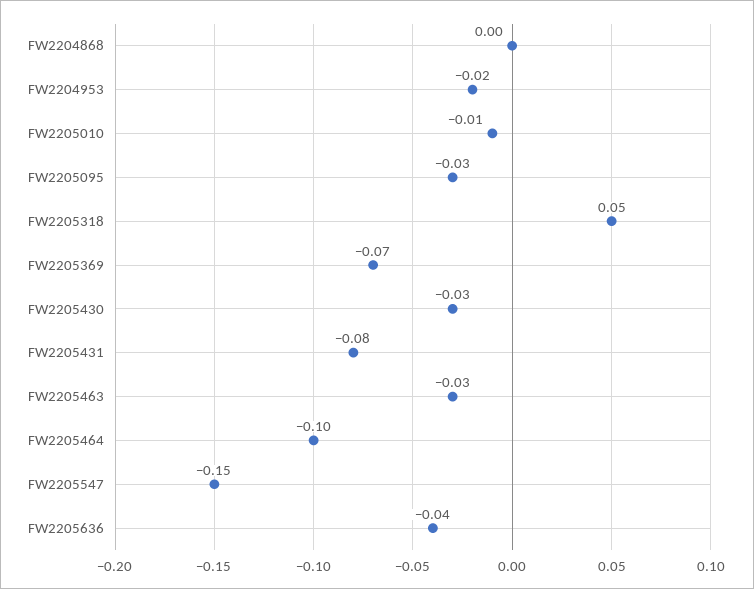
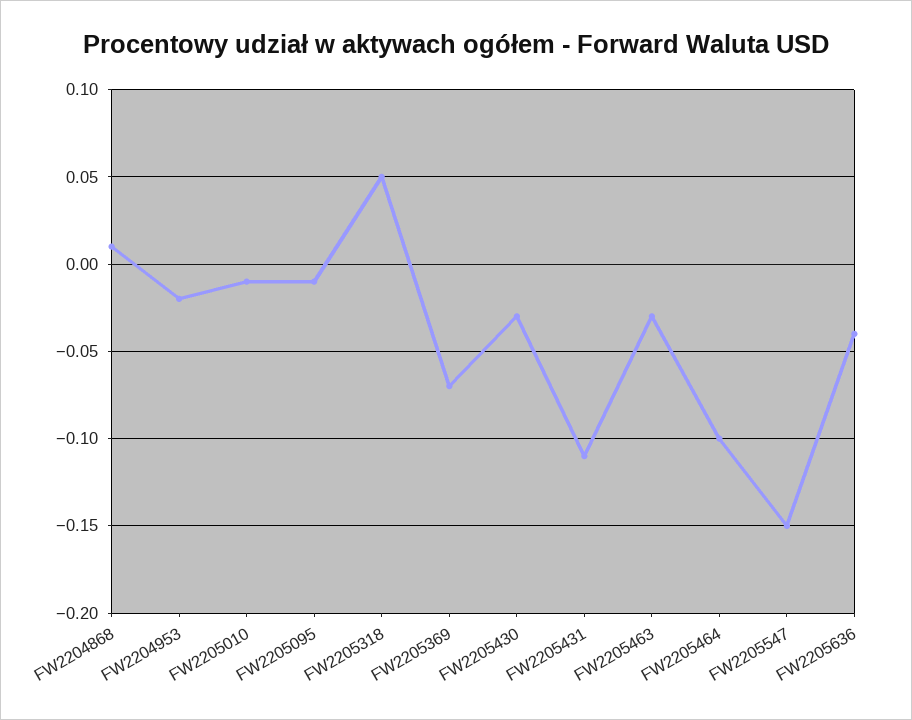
FW2204868: 0 -> 0.01
FW2205095: -0.03 -> -0.01
FW2205431: -0.08 -> -0.11

